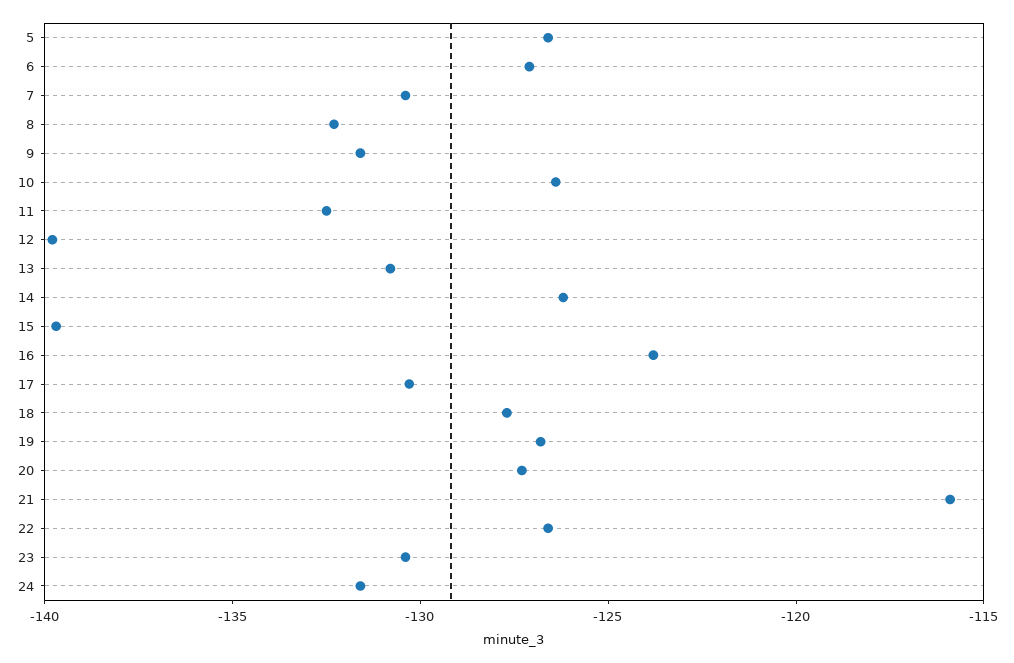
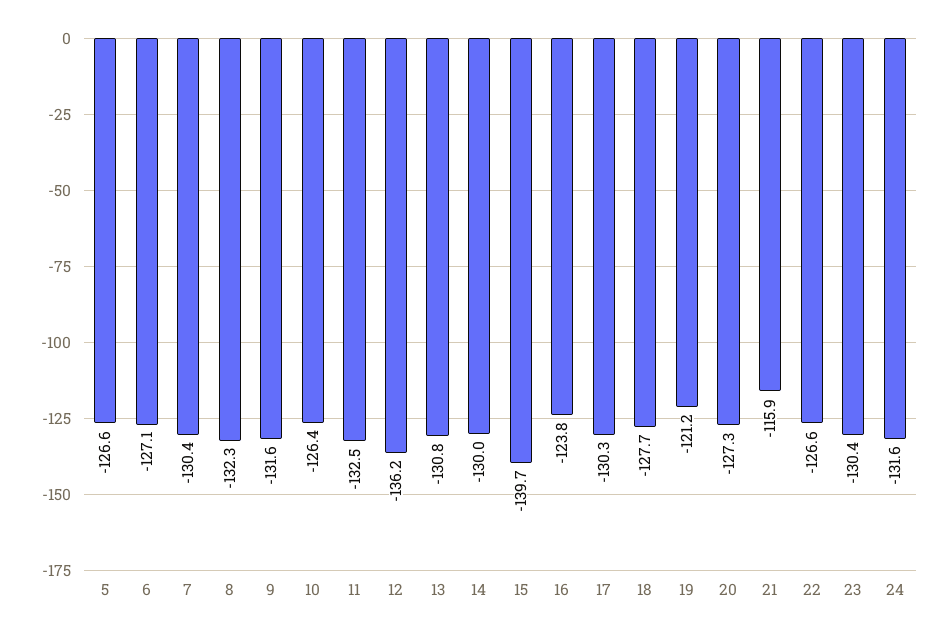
12: -140 -> -136.2
14: -126 -> -130
19: -127 -> -121.2

